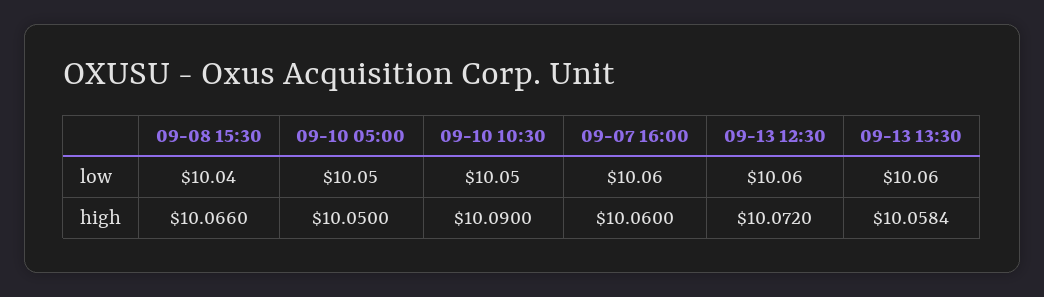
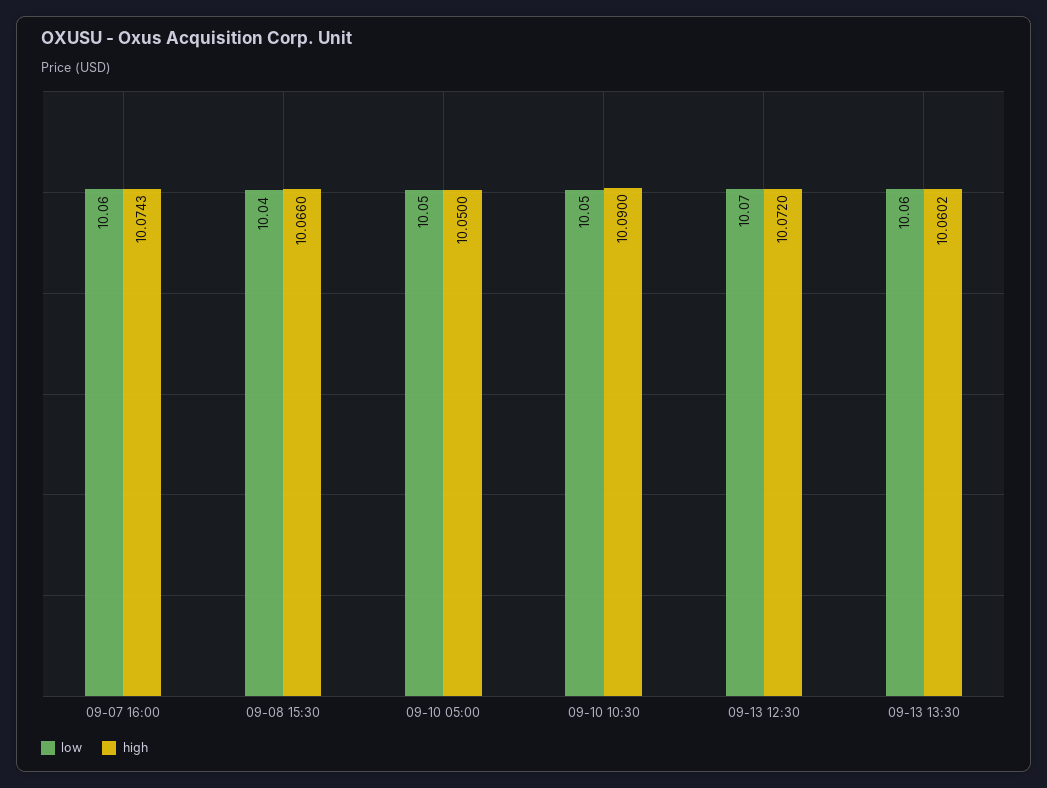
low, 09-13 12:30: 10.06 -> 10.07
high, 09-07 16:00: 10.06 -> 10.0743
high, 09-13 13:30: 10.0584 -> 10.0602

